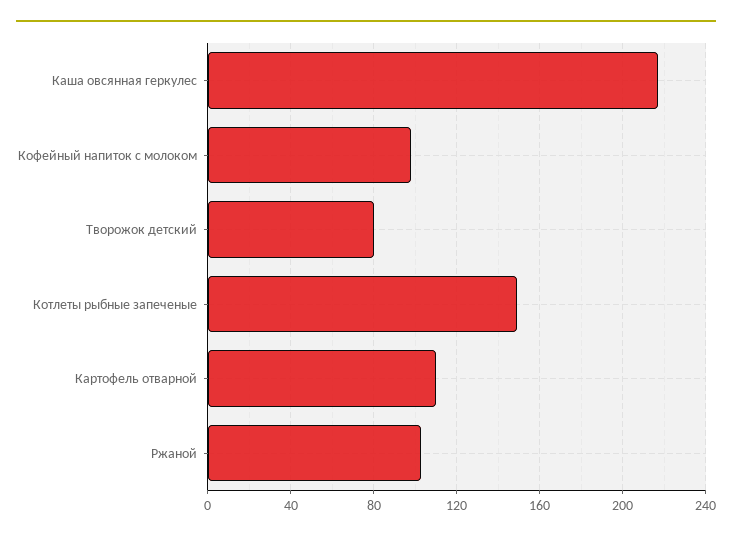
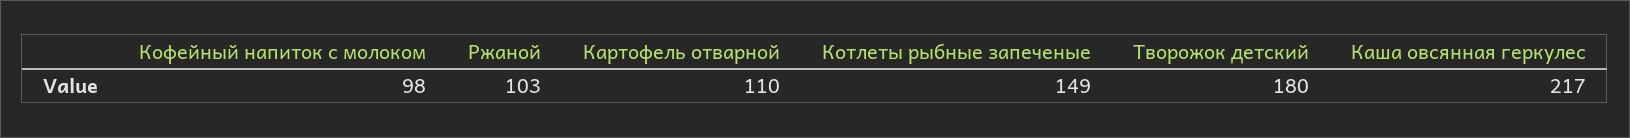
Творожок детский: 80 -> 180

